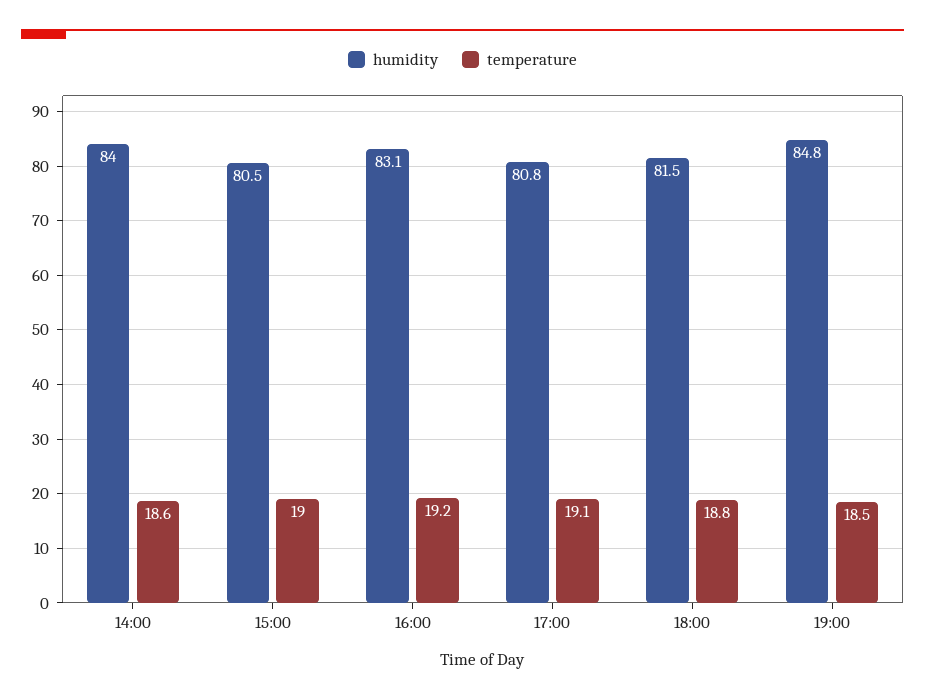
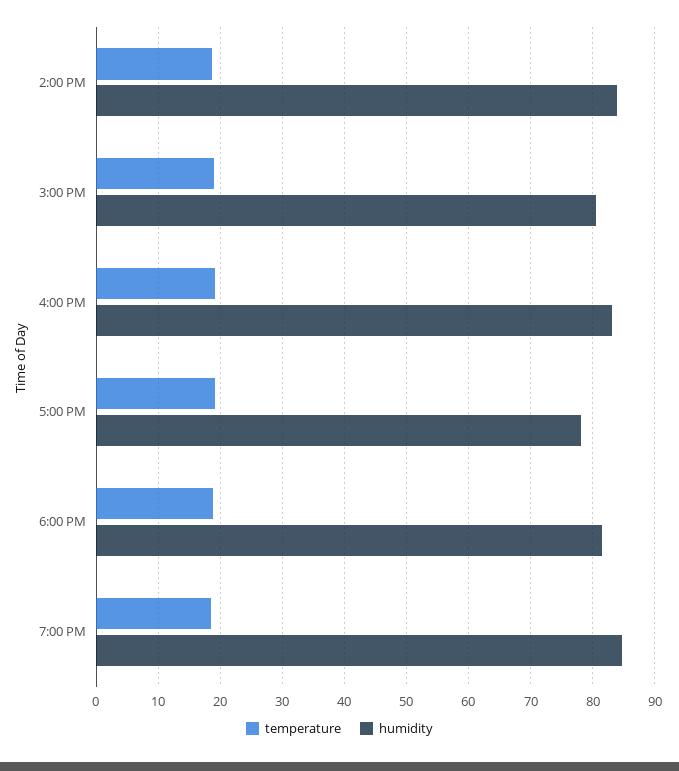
humidity, 17:00: 80.8 -> 78

